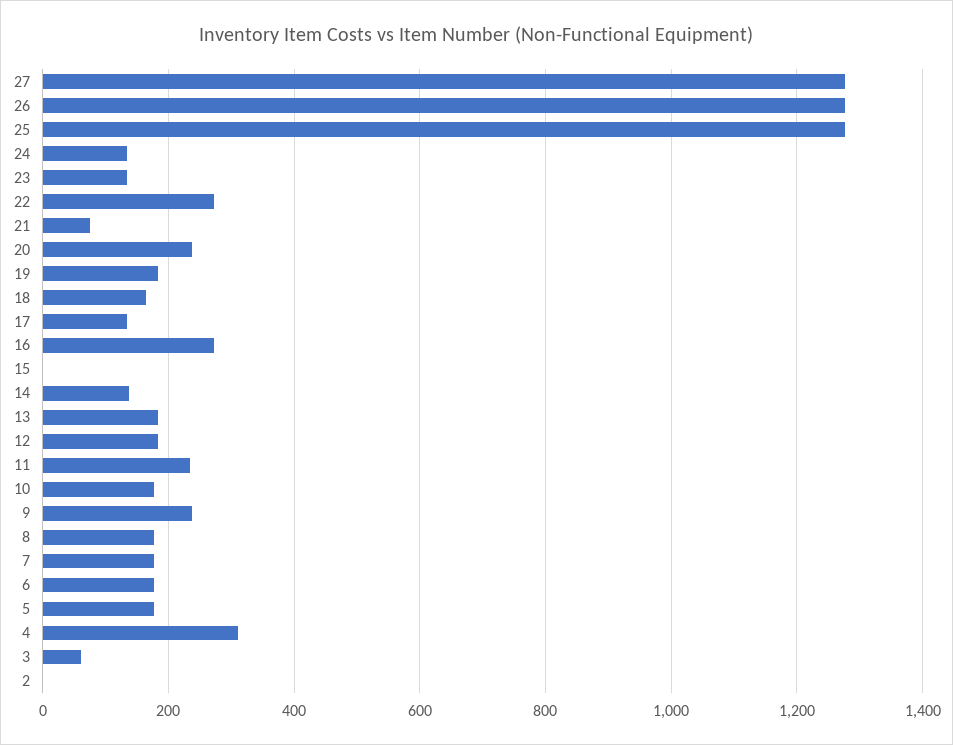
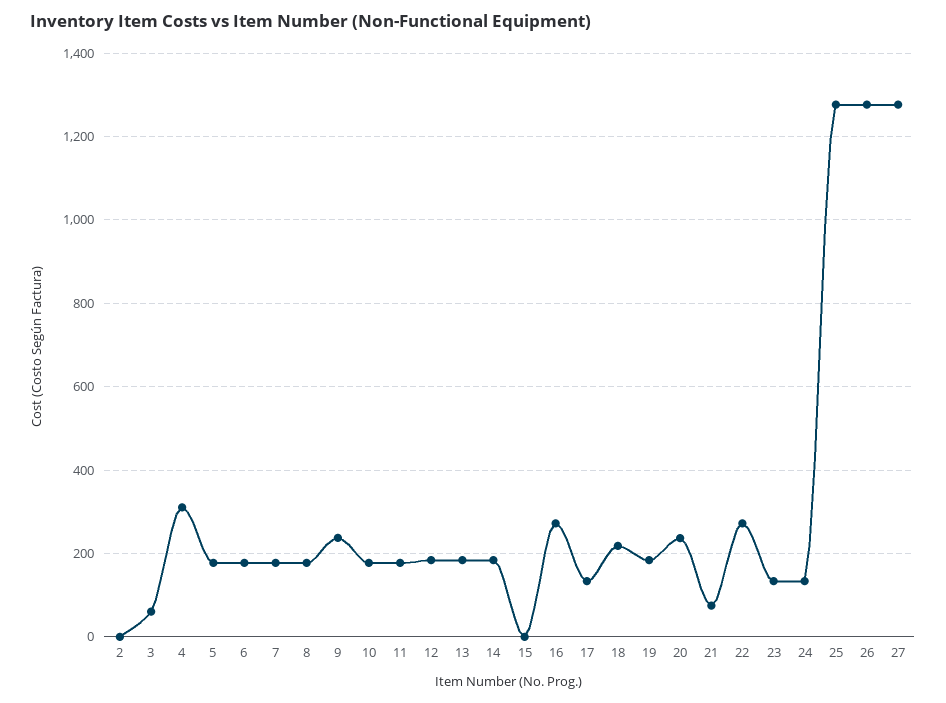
18: 160 -> 220
14: 140 -> 180
11: 240 -> 180

